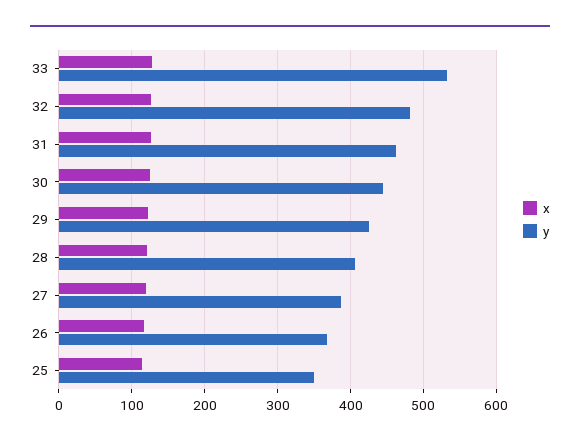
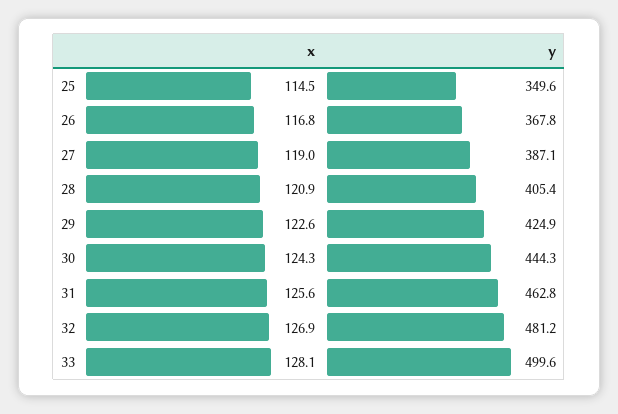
y, 33: 530 -> 499.6

